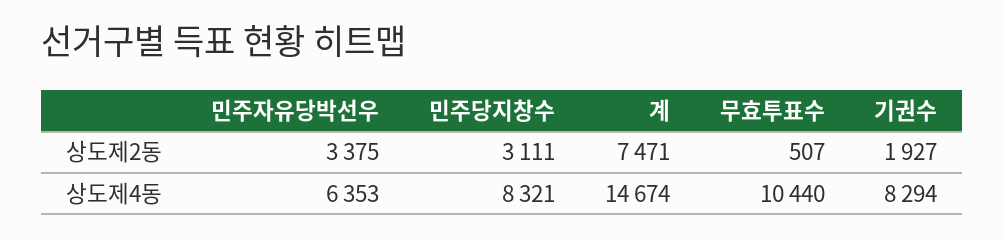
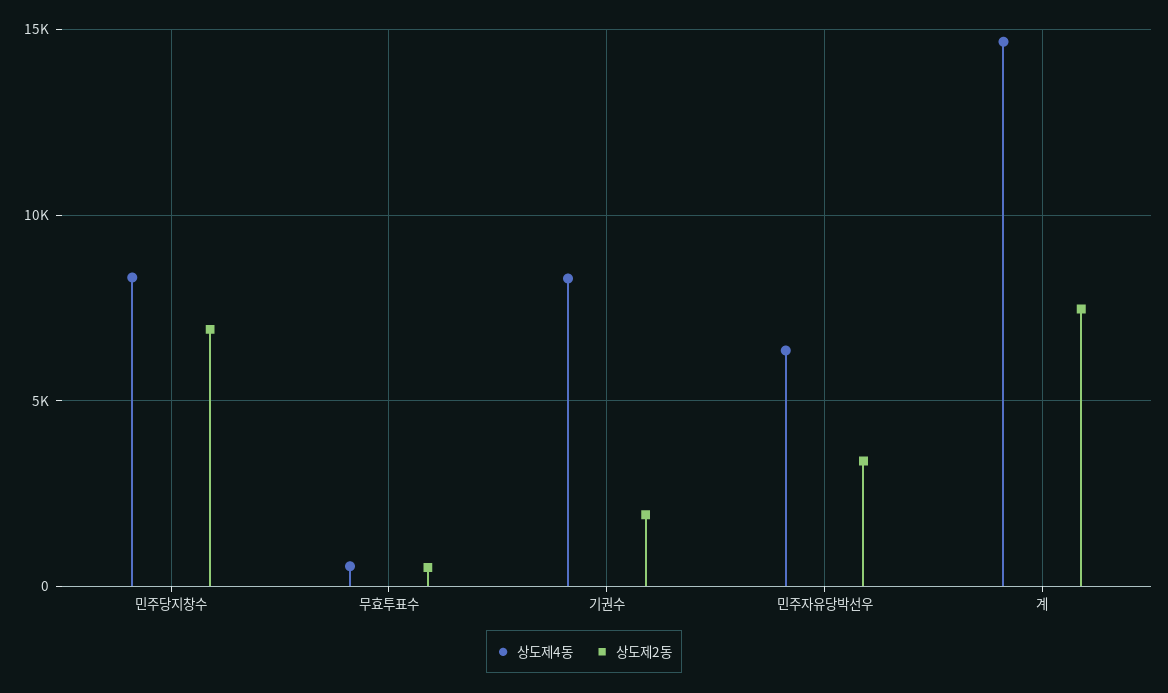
상도제2동, 민주당지창수: 3111 -> 7000
상도제4동, 무효투표수: 10440 -> 500

